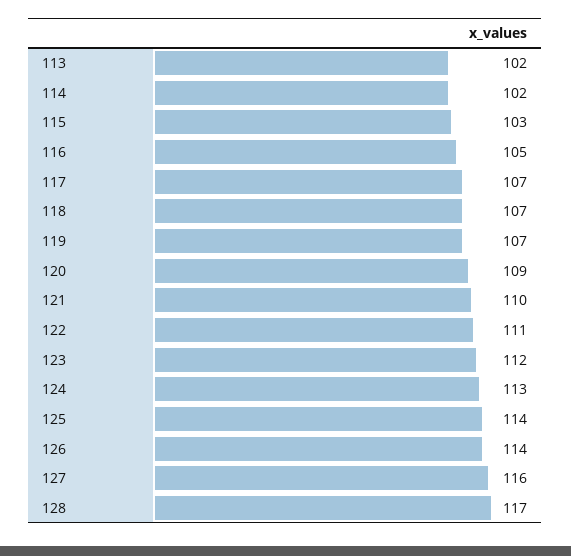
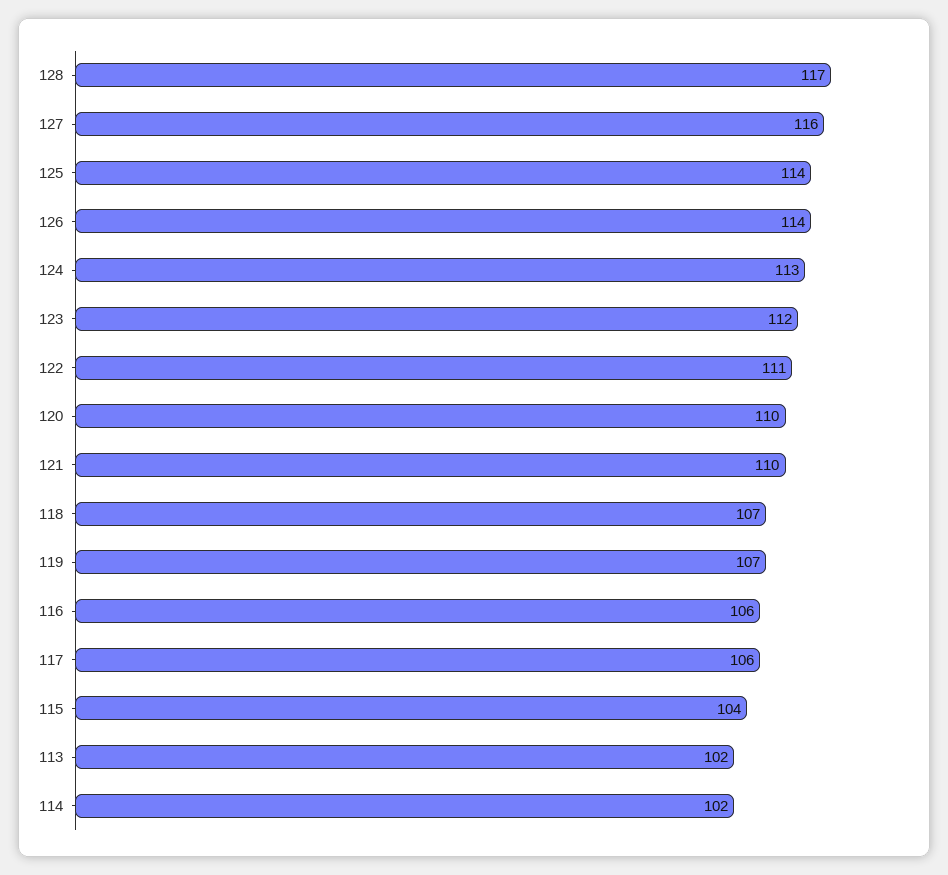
115: 103 -> 104
116: 105 -> 106
117: 107 -> 106
120: 109 -> 110

